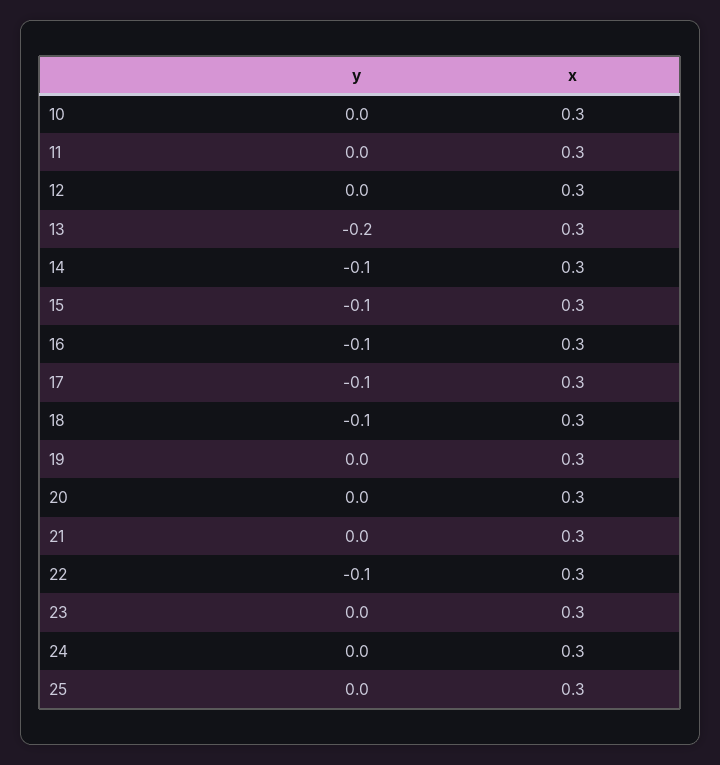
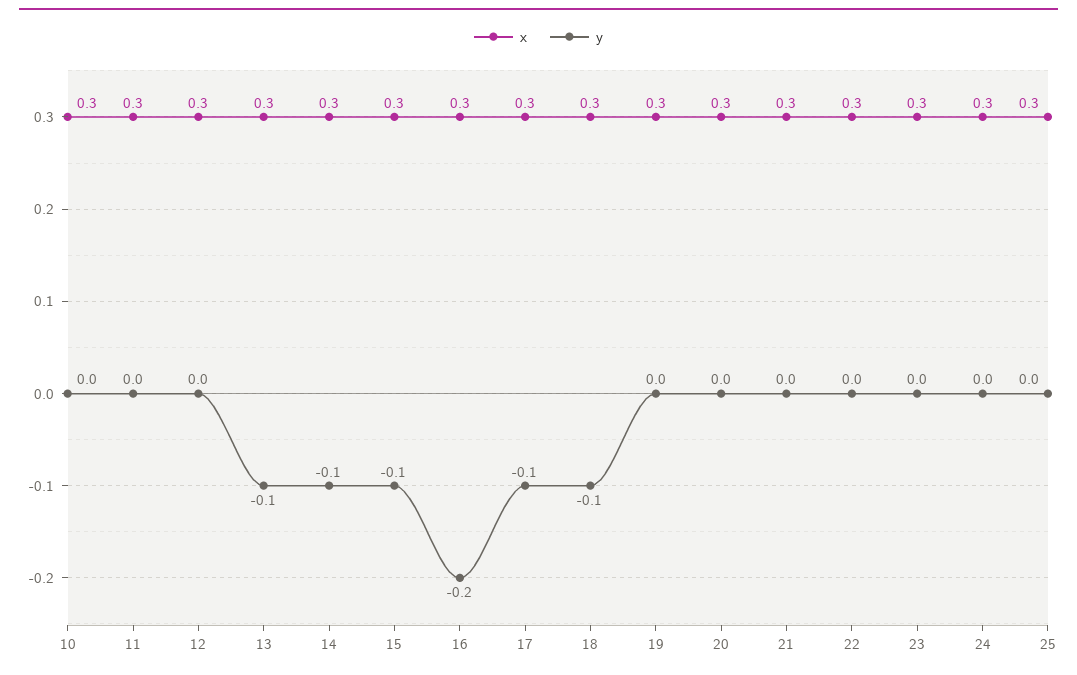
y, 13: -0.2 -> -0.1
y, 16: -0.1 -> -0.2
y, 22: -0.1 -> 0

